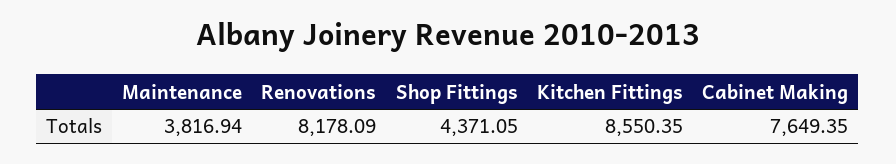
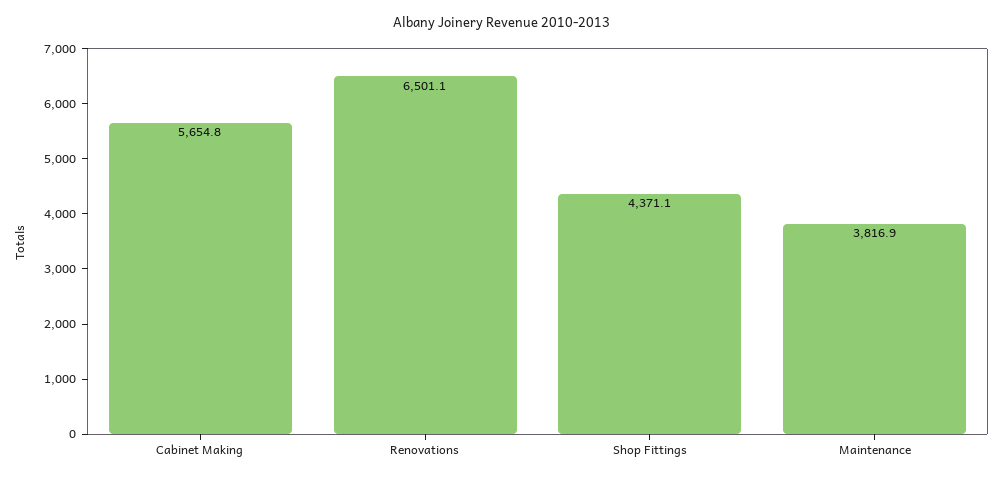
Renovations: 8178.09 -> 6501.1
Kitchen Fittings: 8550.35 -> none
Cabinet Making: 7649.35 -> 5654.8

